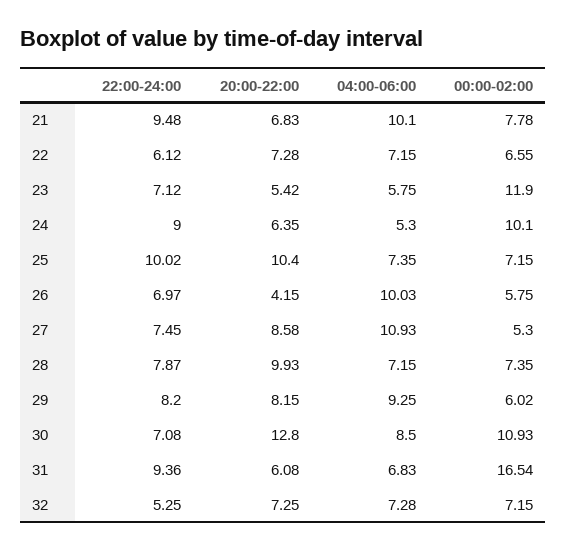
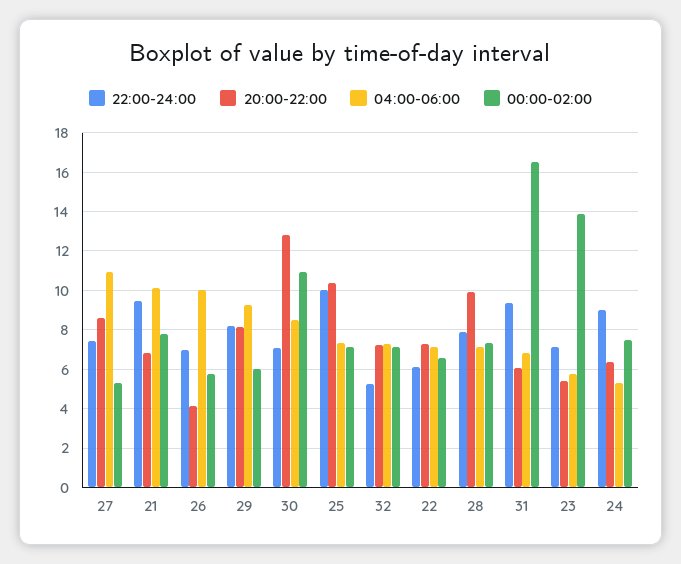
00:00-02:00, 23: 11.9 -> 14
00:00-02:00, 24: 10.1 -> 7.5

